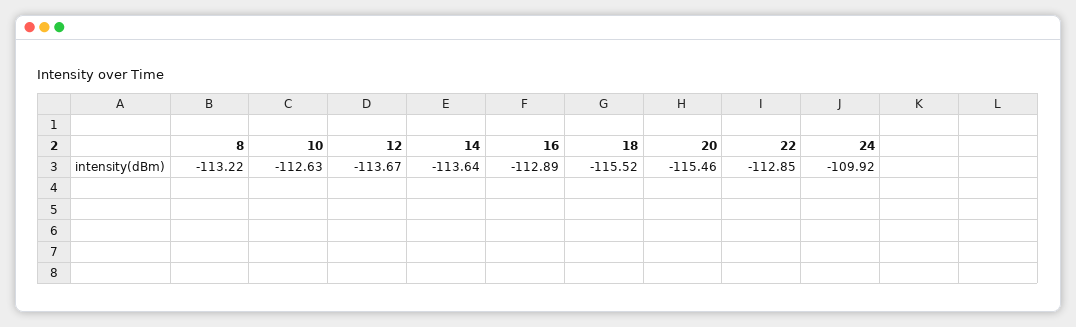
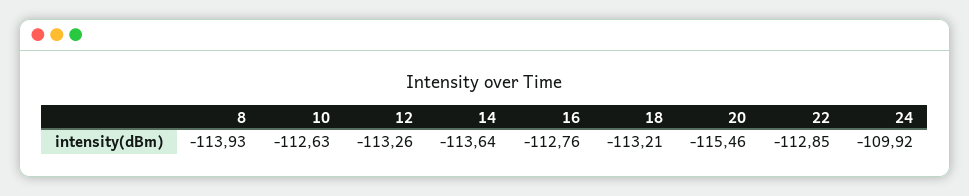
8: -113.22 -> -113.93
12: -113.67 -> -113.26
16: -112.89 -> -112.76
18: -115.52 -> -113.21

